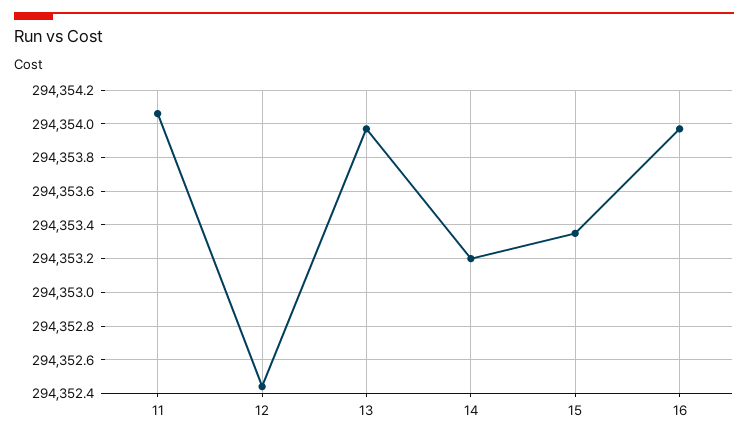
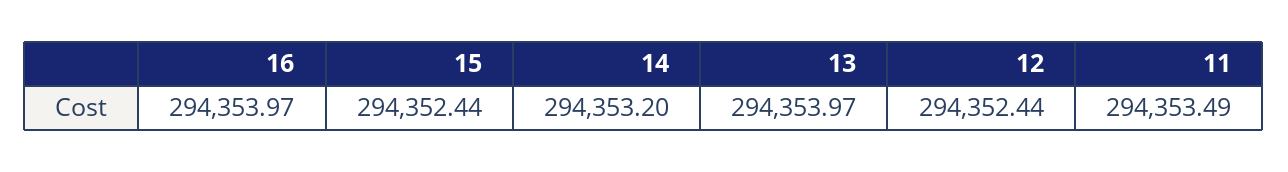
11: 294354.05 -> 294353.49
15: 294353.35 -> 294352.44

